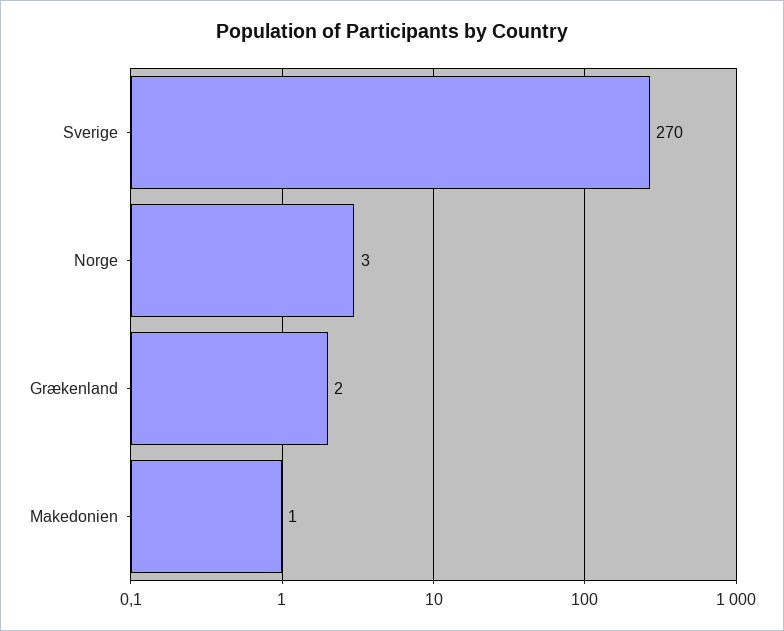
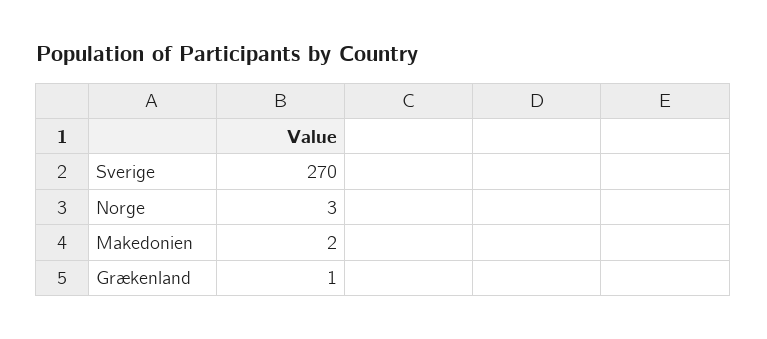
Grækenland: 2 -> 1
Makedonien: 1 -> 2

